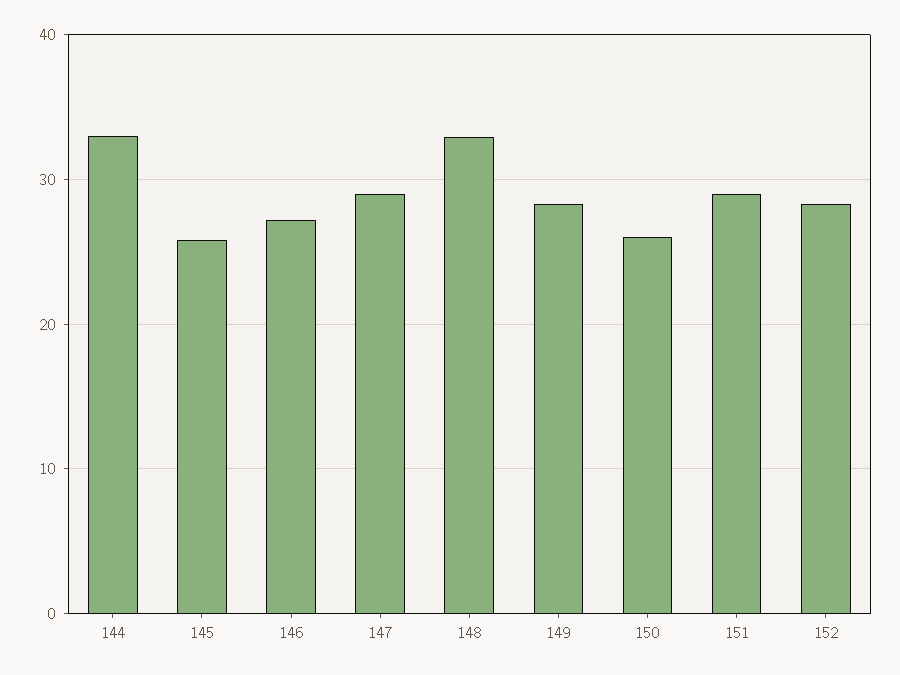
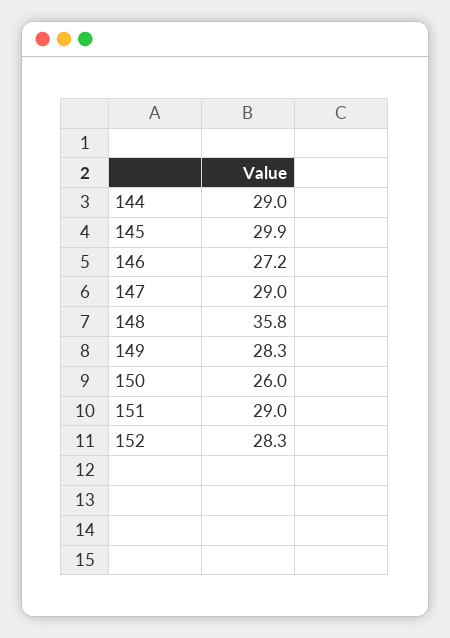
144: 33 -> 29
145: 26 -> 29.9
148: 33 -> 35.8

